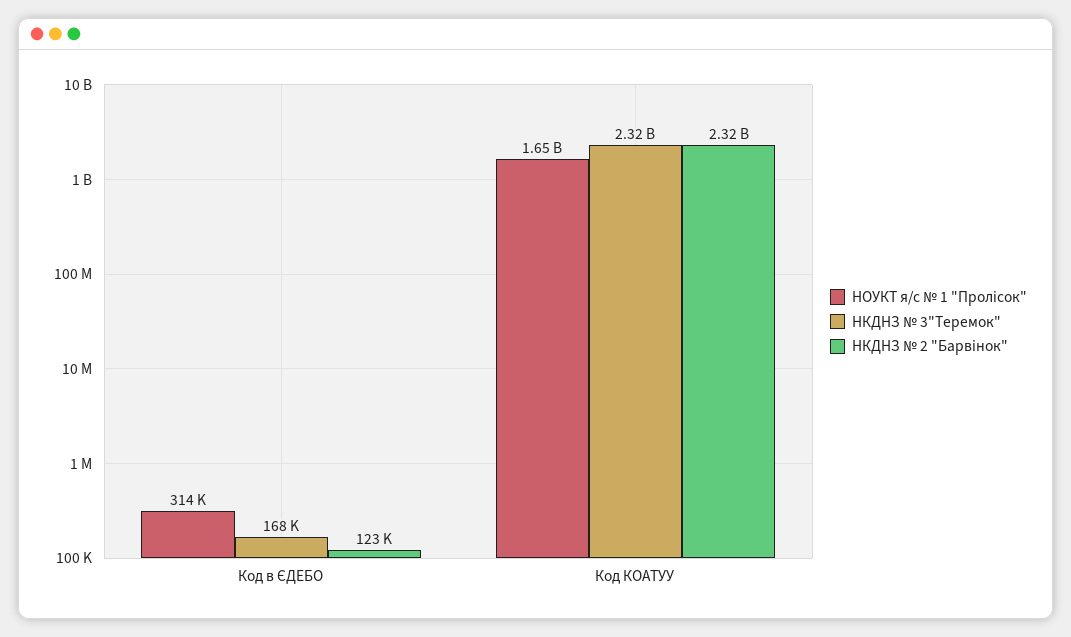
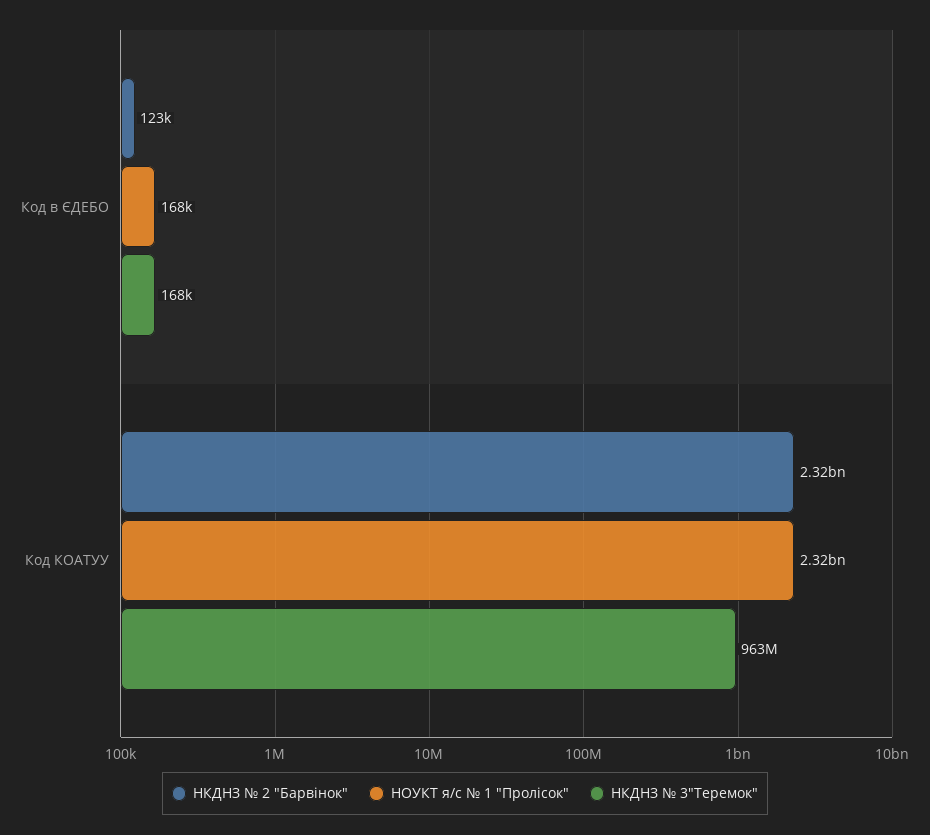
НОУКТ я/с № 1 "Пролісок", Код в ЄДЕБО: 314000 -> 168000
НОУКТ я/с № 1 "Пролісок", Код КОАТУУ: 1650000000 -> 2320000000
НКДНЗ № 3"Теремок", Код КОАТУУ: 2320000000 -> 963000000

